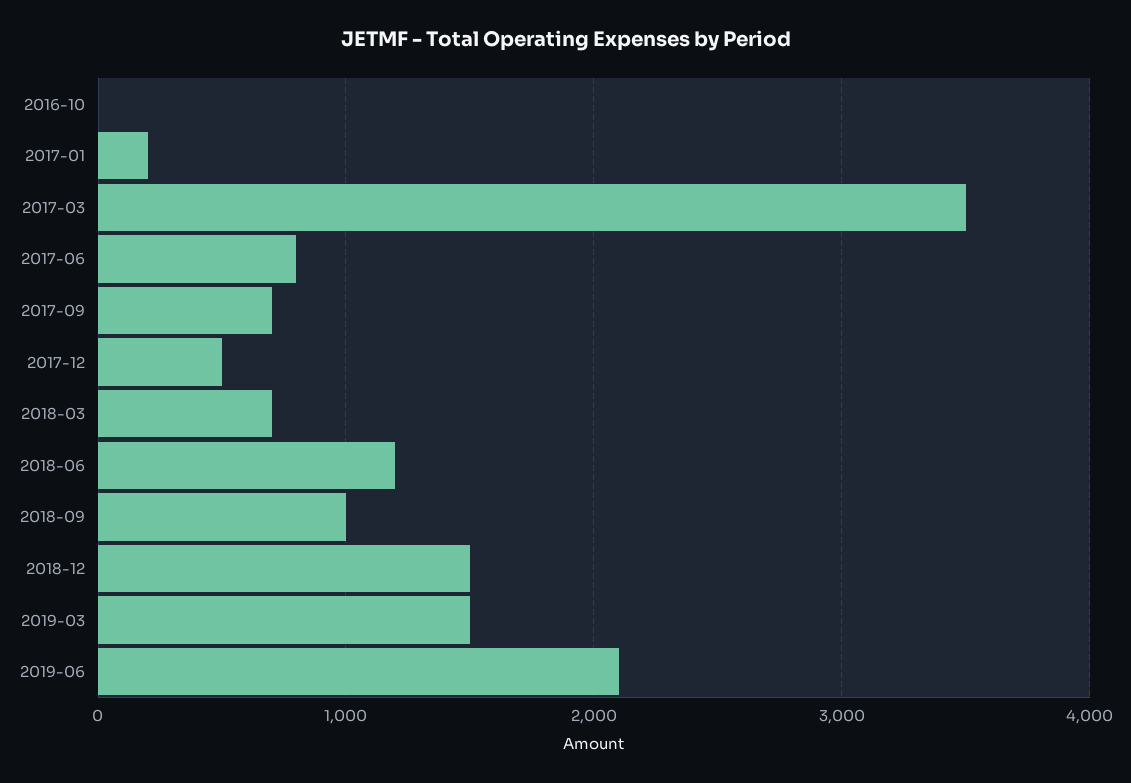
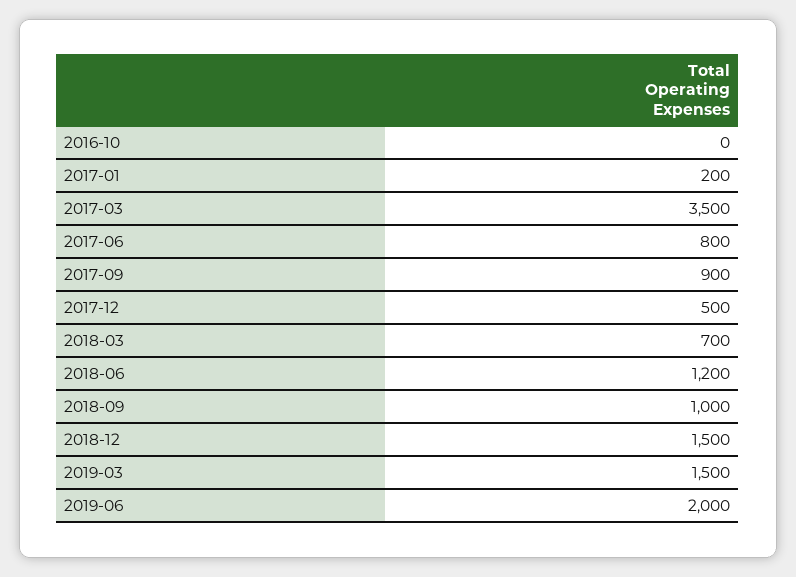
2017-09: 700 -> 900
2019-06: 2100 -> 2000

